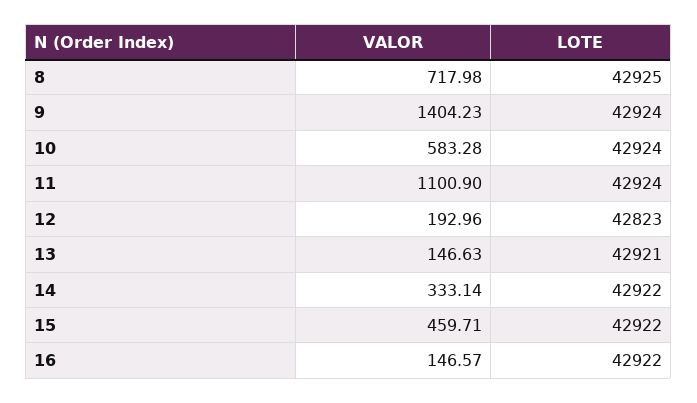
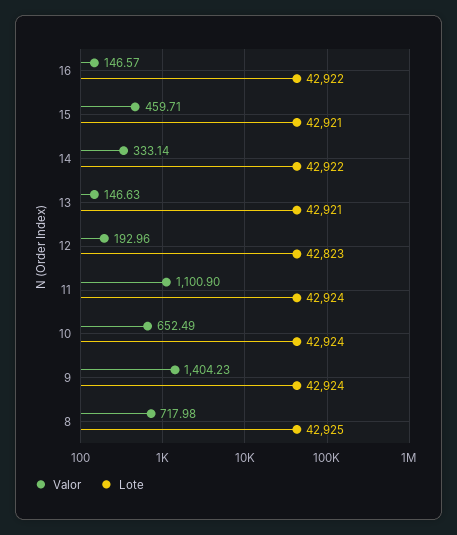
VALOR, 10: 583.28 -> 652.49
LOTE, 15: 42922 -> 42921

